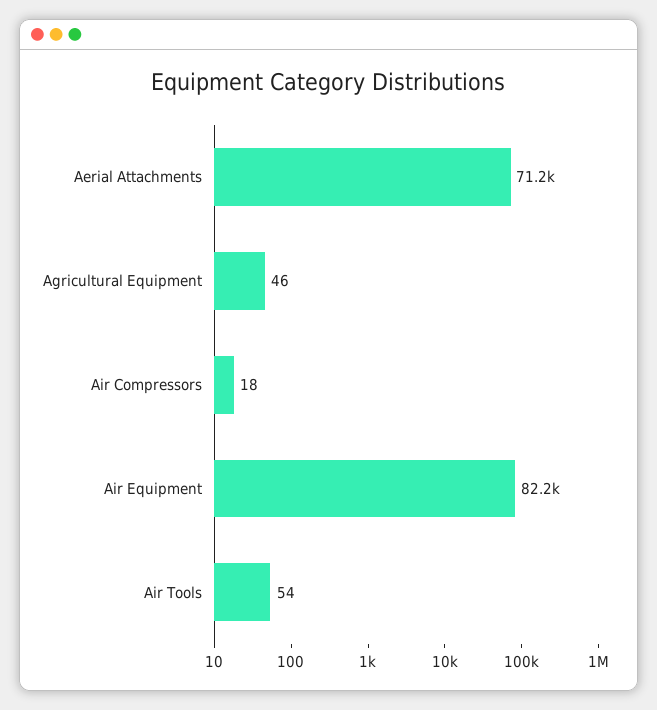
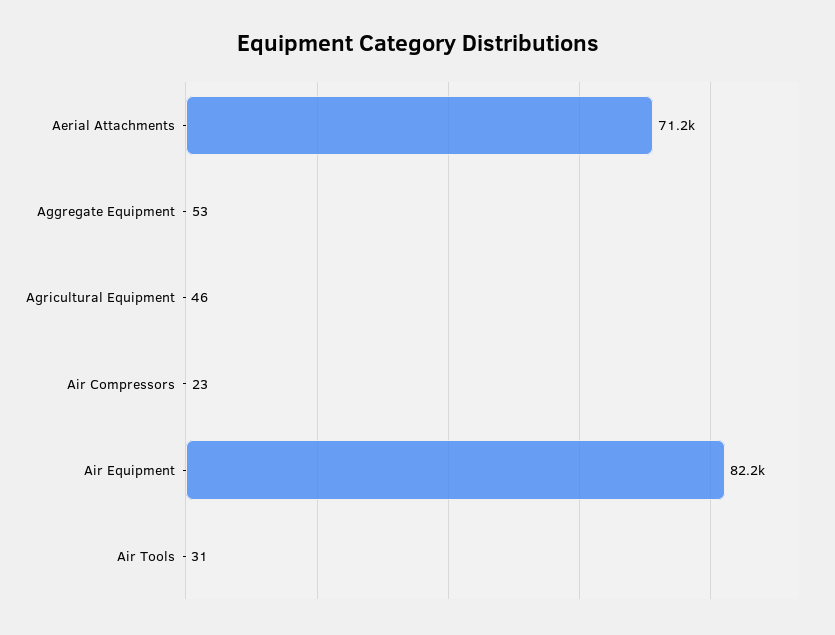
Air Compressors: 18 -> 23
Air Tools: 54 -> 31
Aggregate Equipment: none -> 53

